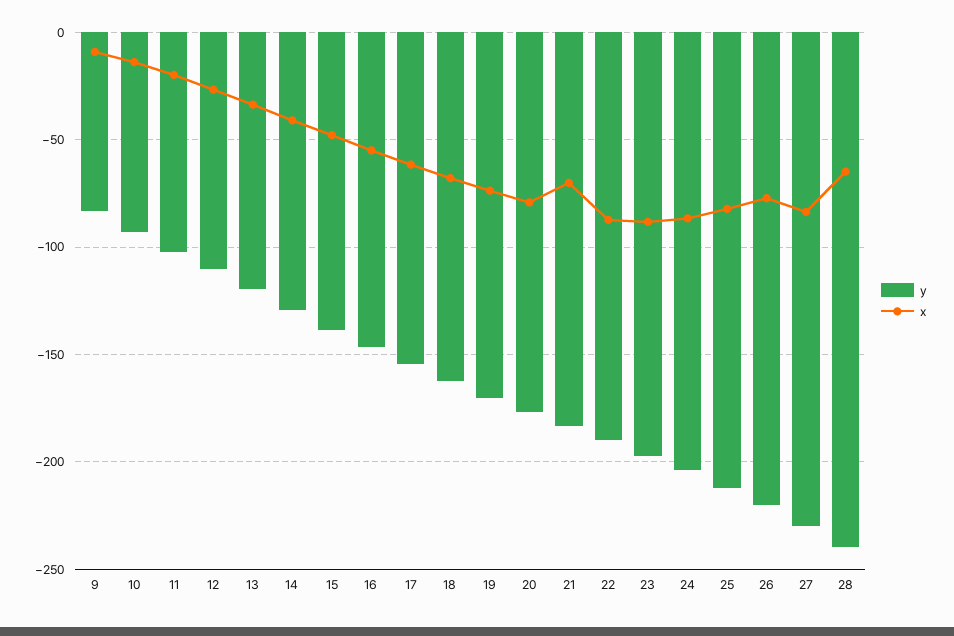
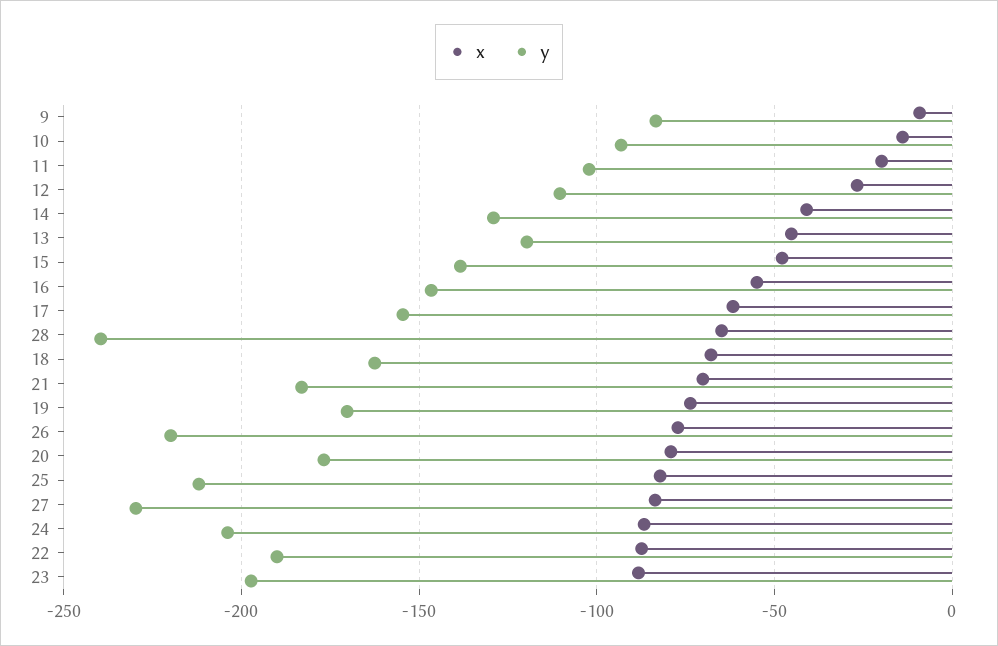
x, 13: -35 -> -45

